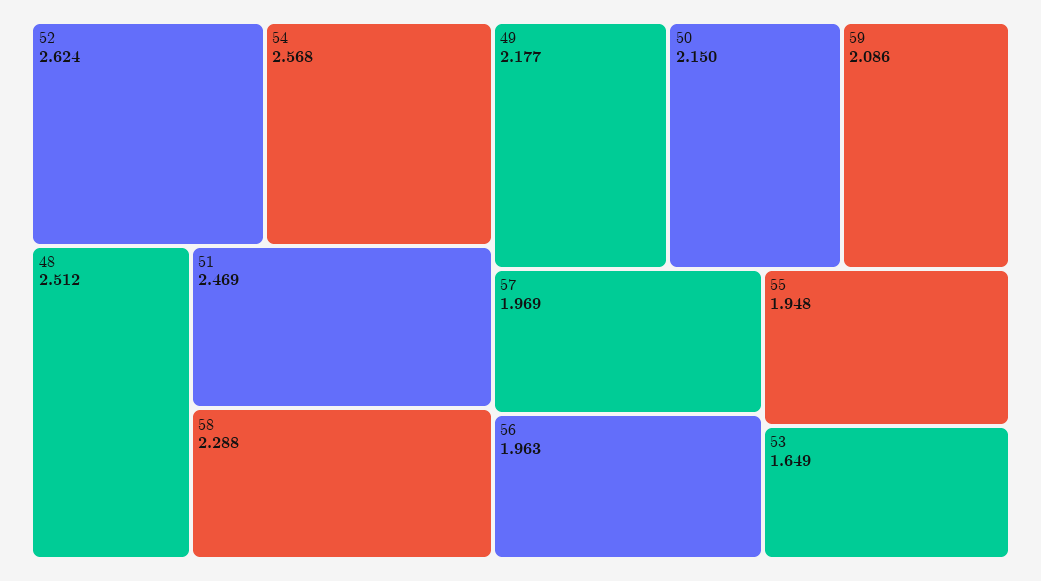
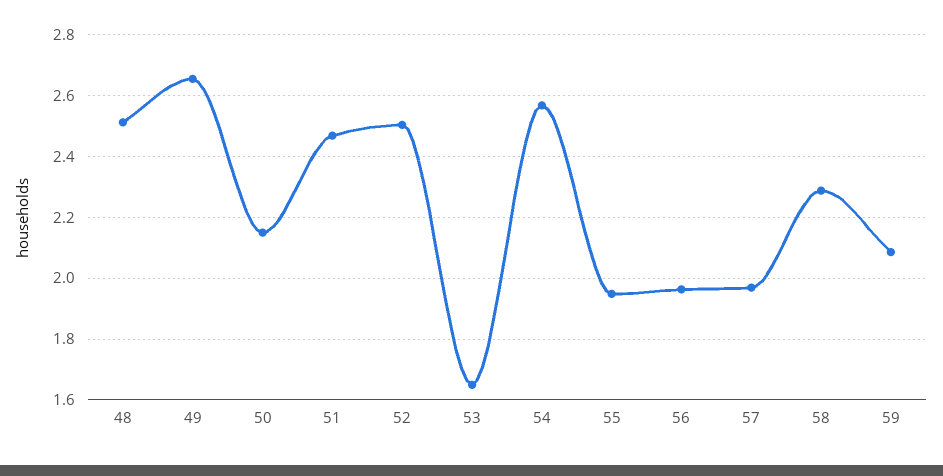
52: 2.624 -> 2.5
49: 2.177 -> 2.66

